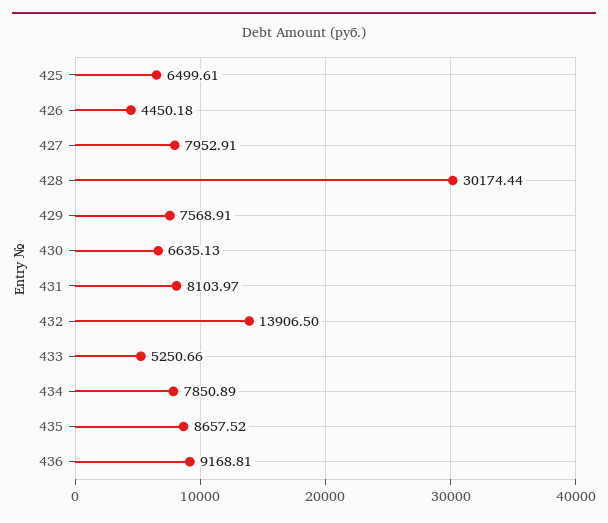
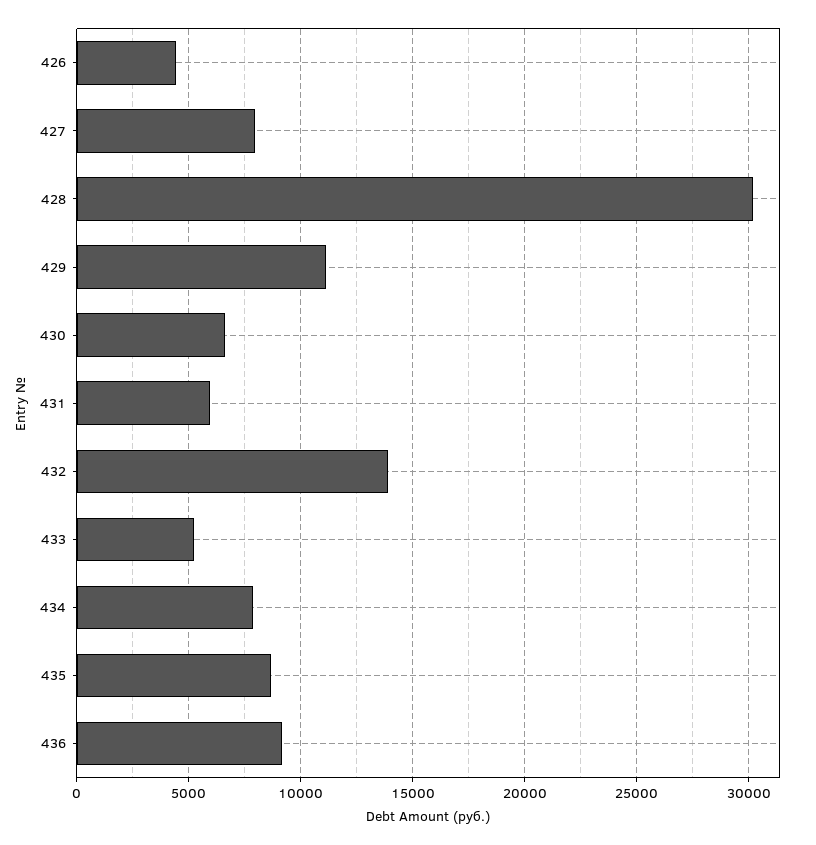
425: 6499.61 -> none
429: 7568.91 -> 11000
431: 8103.97 -> 6000

